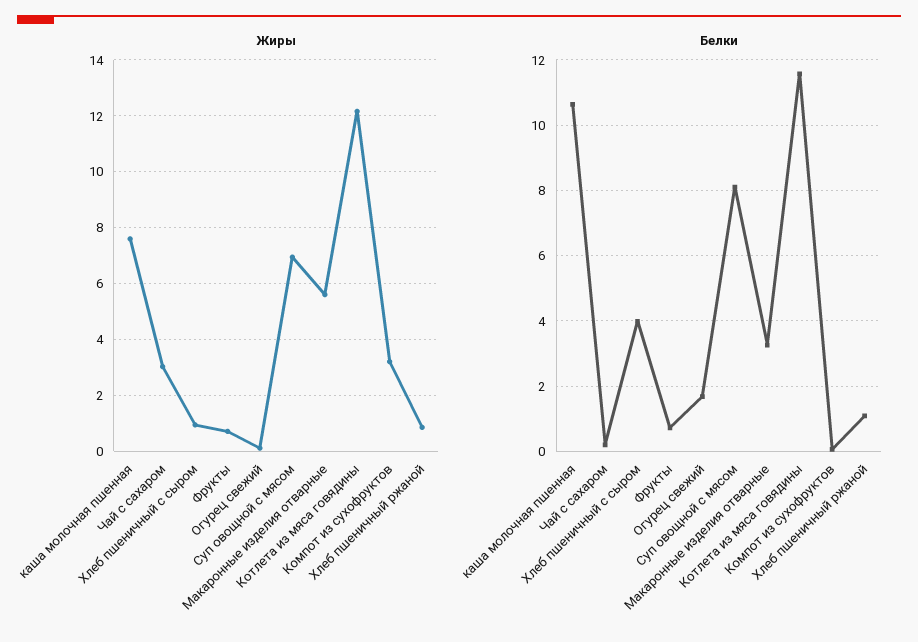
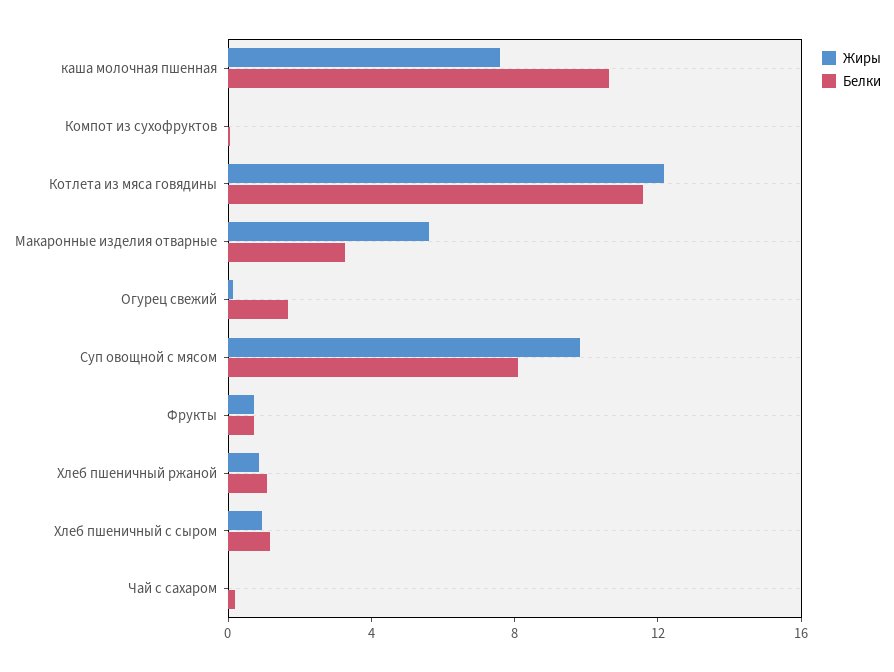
Жиры, Чай с сахаром: 3 -> 0
Жиры, Суп овощной с мясом: 7 -> 10
Жиры, Компот из сухофруктов: 3.25 -> 0
Белки, Хлеб пшеничный с сыром: 4 -> 1

